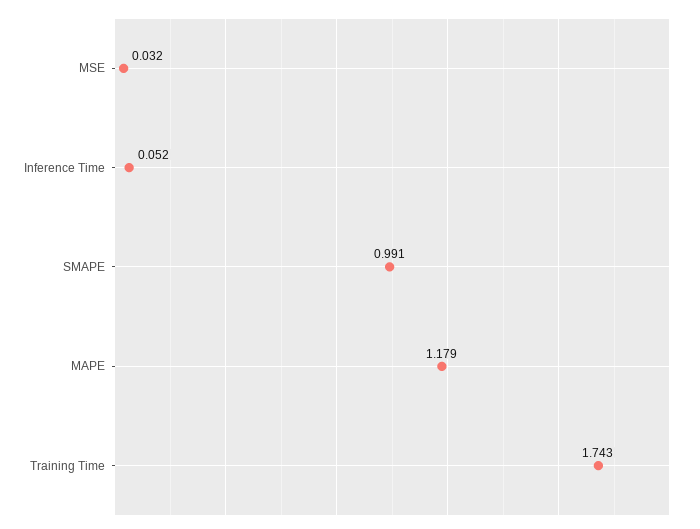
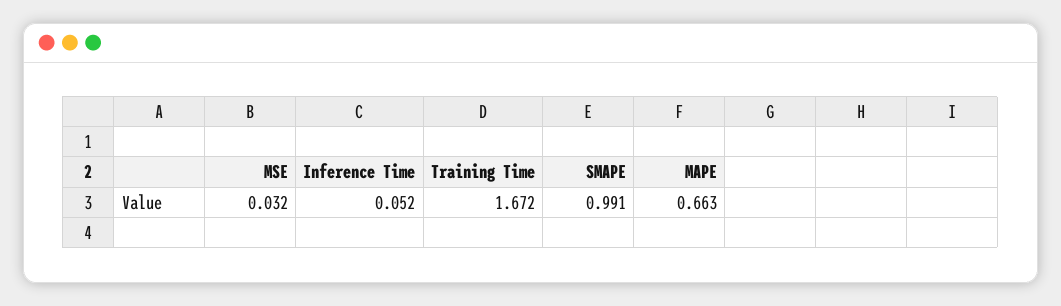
MAPE: 1.179 -> 0.663
Training Time: 1.743 -> 1.672

